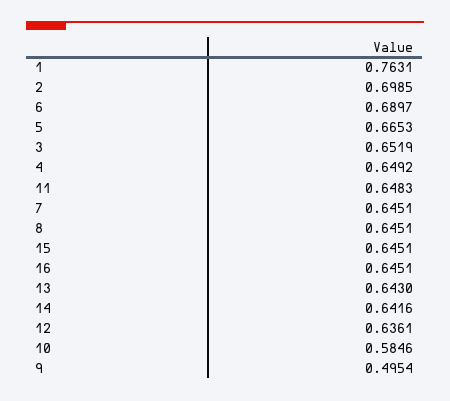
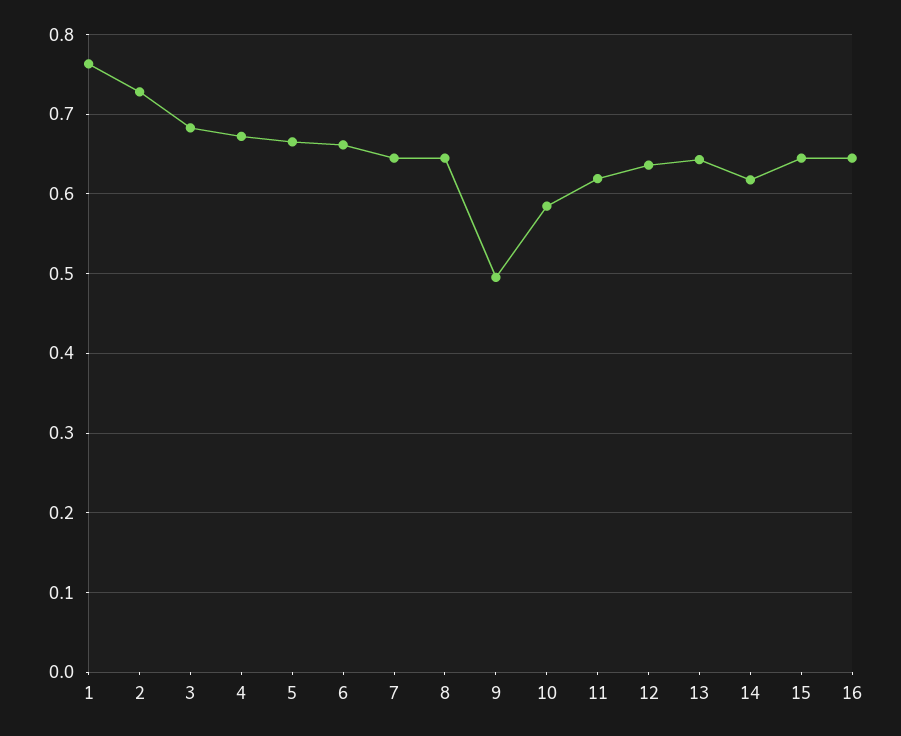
2: 0.6985 -> 0.73
6: 0.6897 -> 0.66
3: 0.6519 -> 0.68
4: 0.6492 -> 0.67
11: 0.6483 -> 0.62
14: 0.6416 -> 0.62

